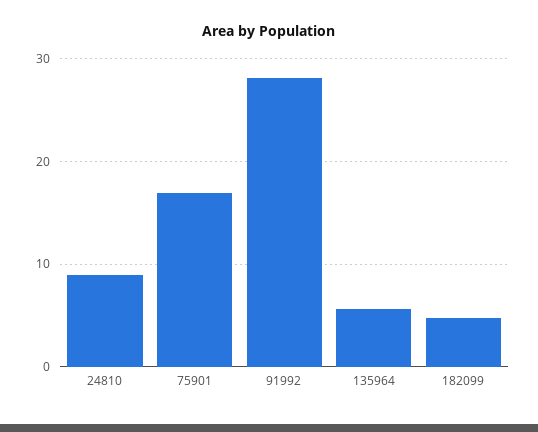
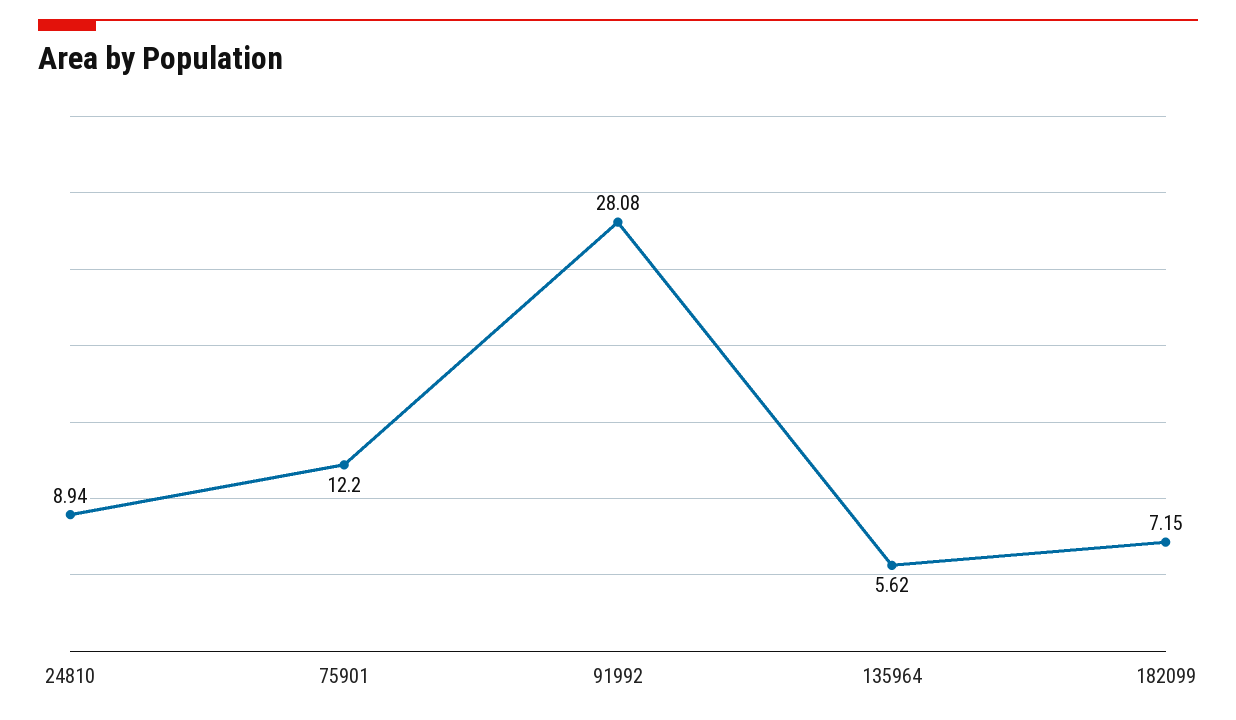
75901: 17 -> 12.2
182099: 5 -> 7.15

